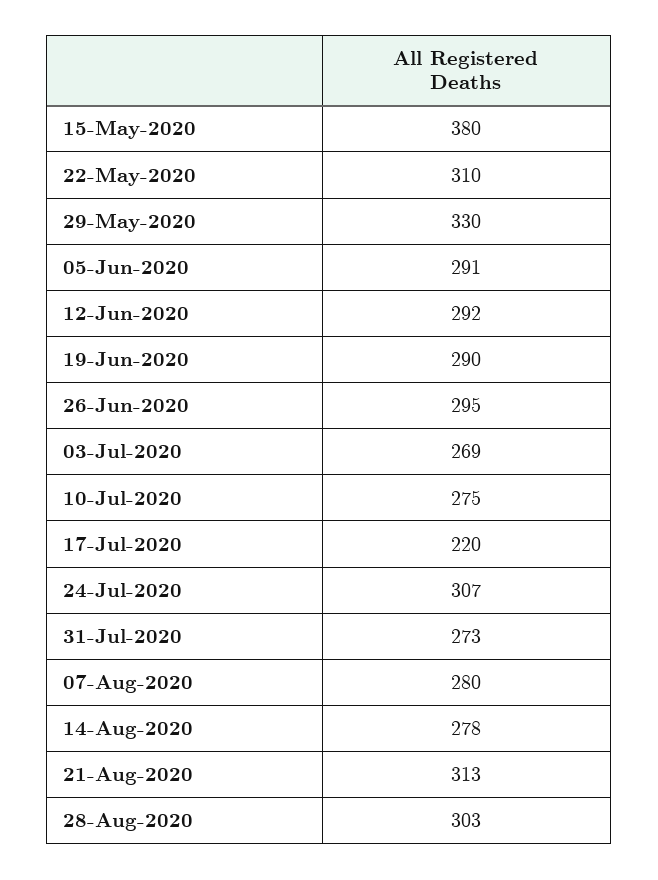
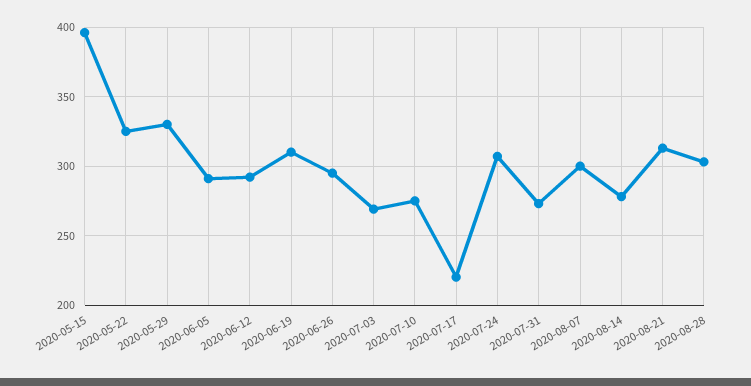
15-May-2020: 380 -> 395
22-May-2020: 310 -> 325
19-Jun-2020: 290 -> 310
07-Aug-2020: 280 -> 300

